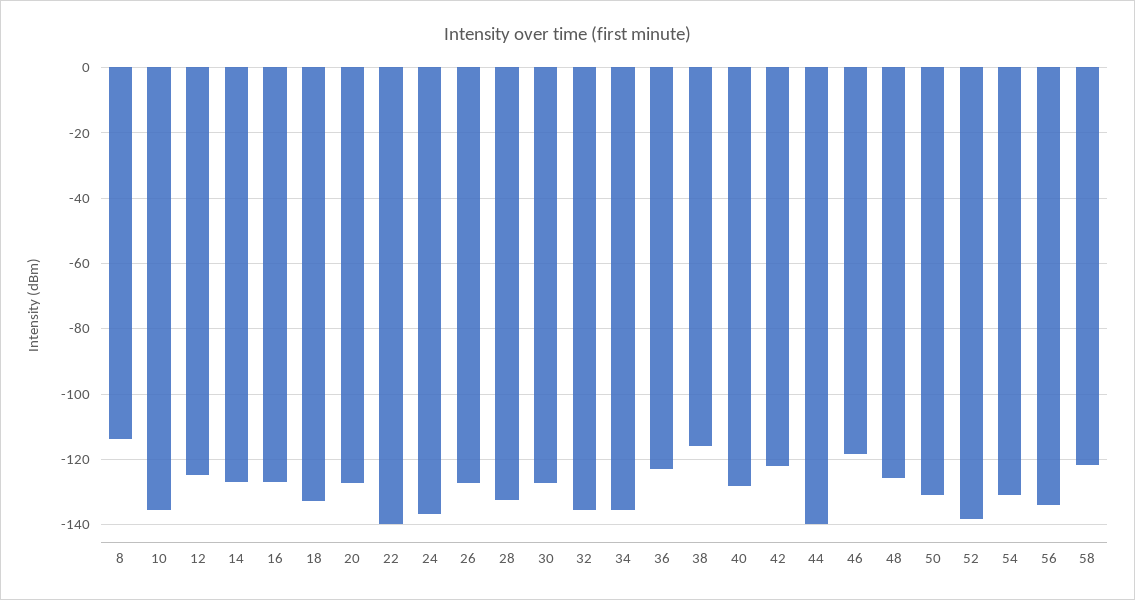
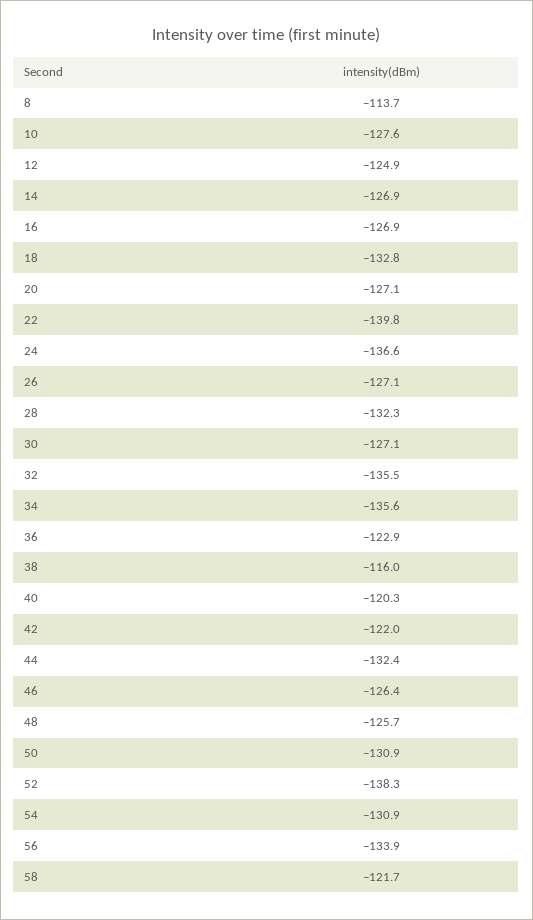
10: -136 -> -127.6
40: -128 -> -120.3
44: -140 -> -132.4
46: -118 -> -126.4

